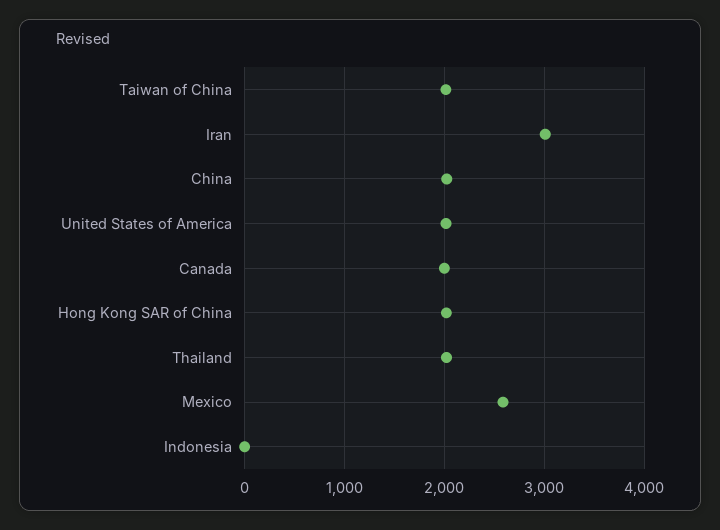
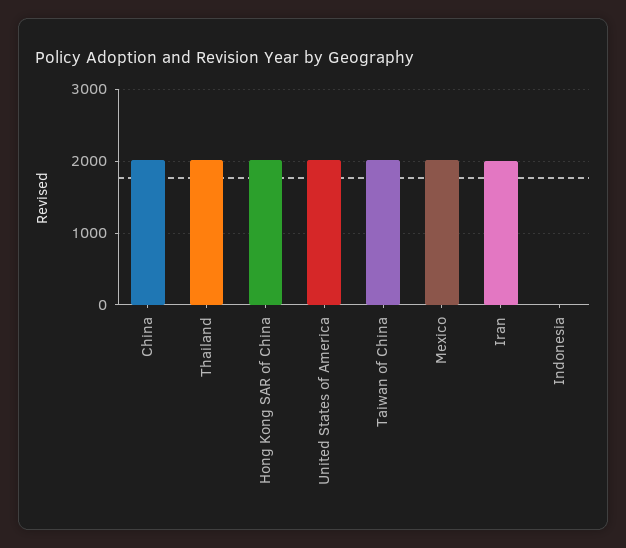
Iran: 3000 -> 2000
Canada: 2000 -> none
Mexico: 2600 -> 2000

